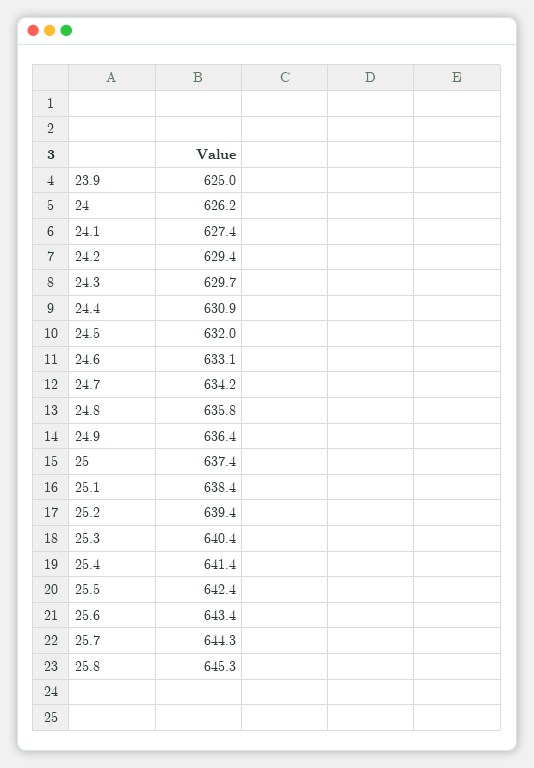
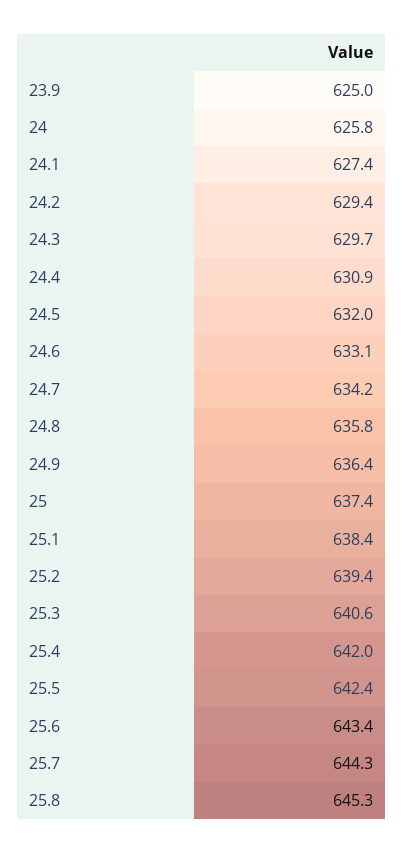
24: 626.2 -> 625.8
25.3: 640.4 -> 640.6
25.4: 641.4 -> 642

